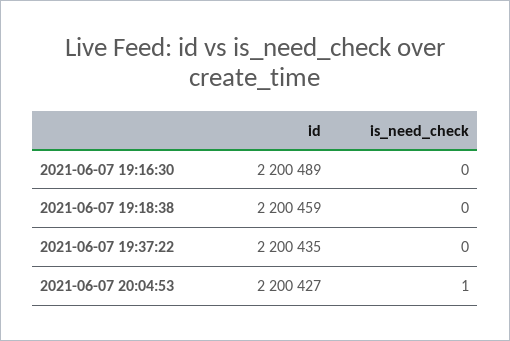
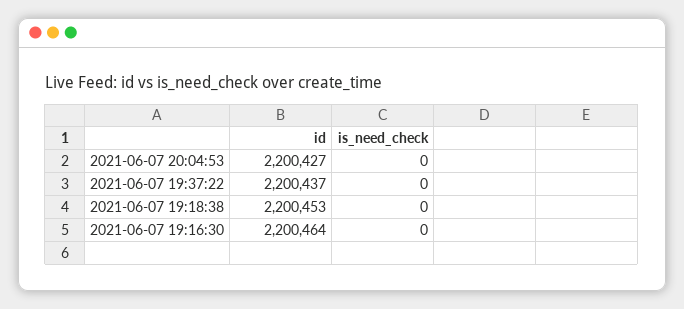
id, 2021-06-07 19:16:30: 2200489 -> 2200464
id, 2021-06-07 19:18:38: 2200459 -> 2200453
id, 2021-06-07 19:37:22: 2200435 -> 2200437
is_need_check, 2021-06-07 20:04:53: 1 -> 0

